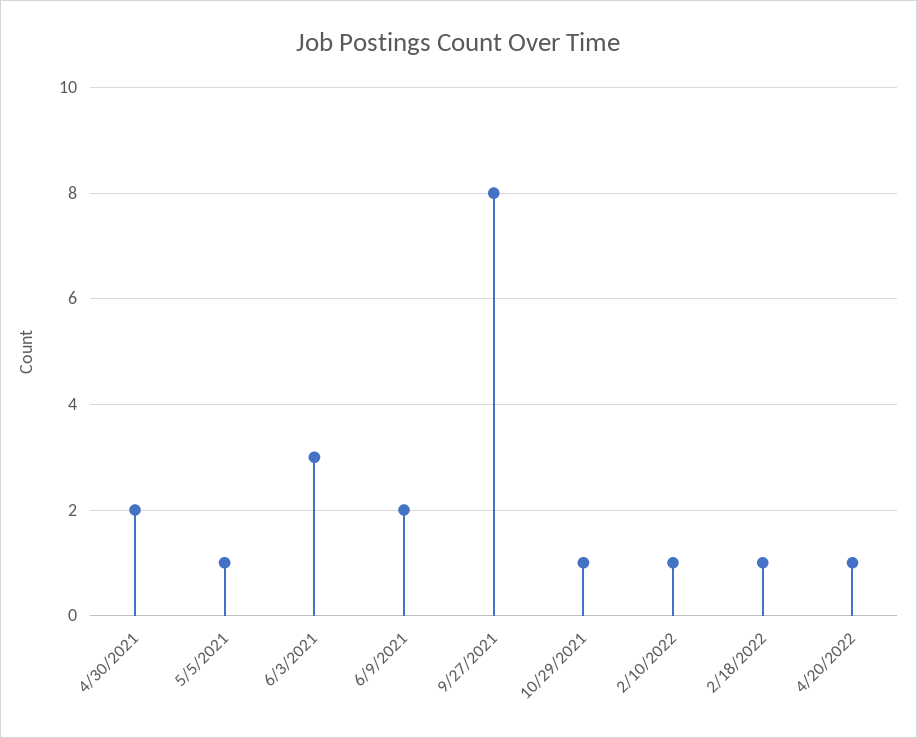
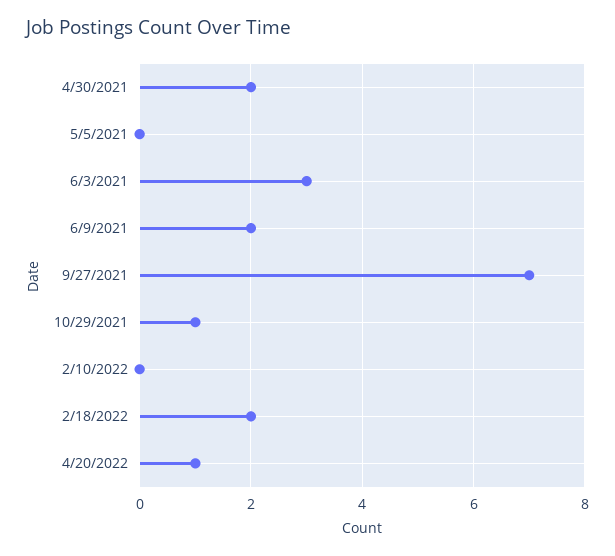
5/5/2021: 1 -> 0
9/27/2021: 8 -> 7
2/10/2022: 1 -> 0
2/18/2022: 1 -> 2

